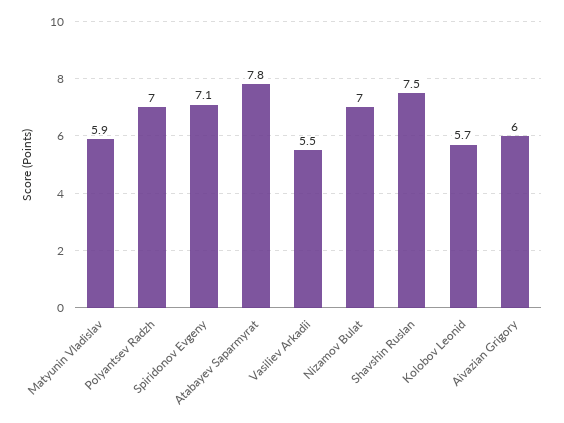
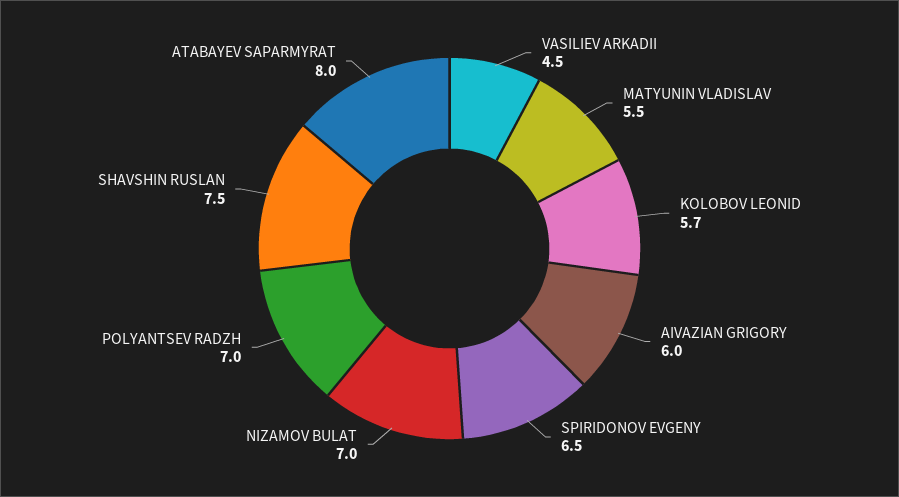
Matyunin Vladislav: 5.9 -> 5.5
Spiridonov Evgeny: 7.1 -> 6.5
Atabayev Saparmyrat: 7.8 -> 8
Vasiliev Arkadii: 5.5 -> 4.5

